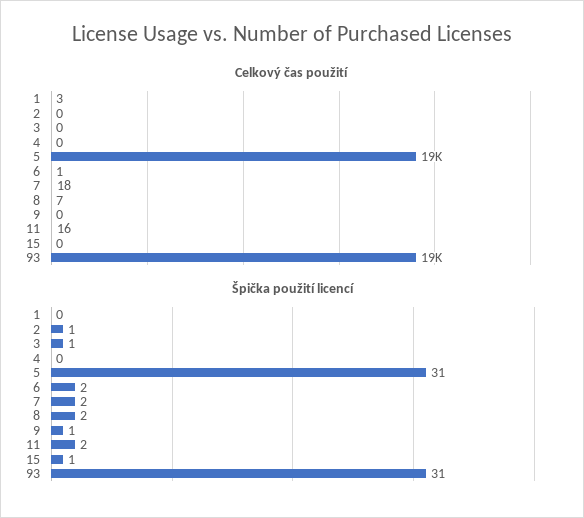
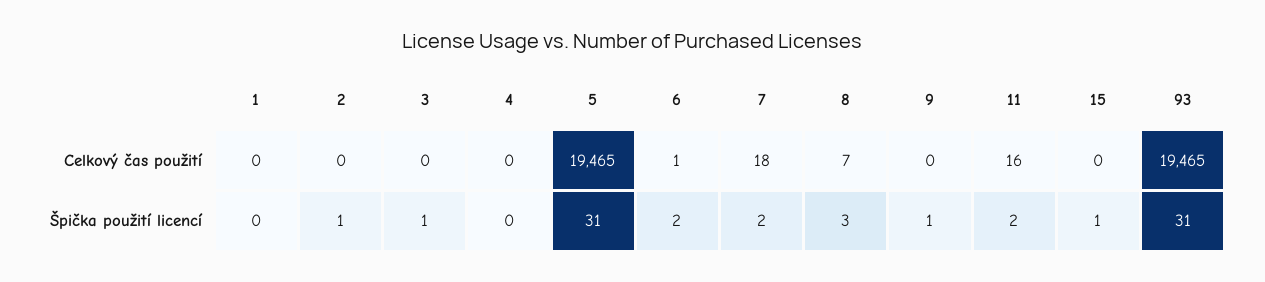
Celkový čas použití, 1: 3 -> 0
Špička použití licencí, 8: 2 -> 3

